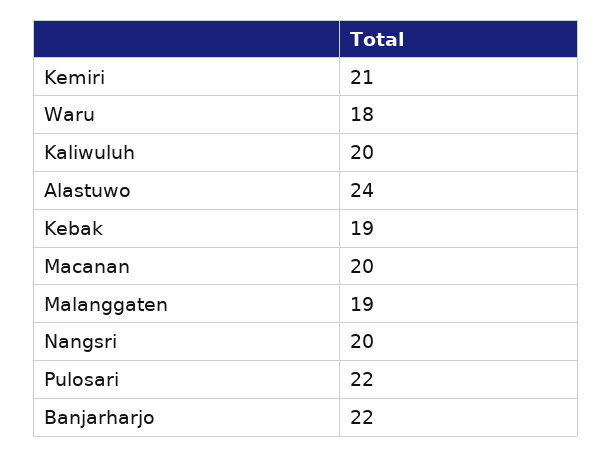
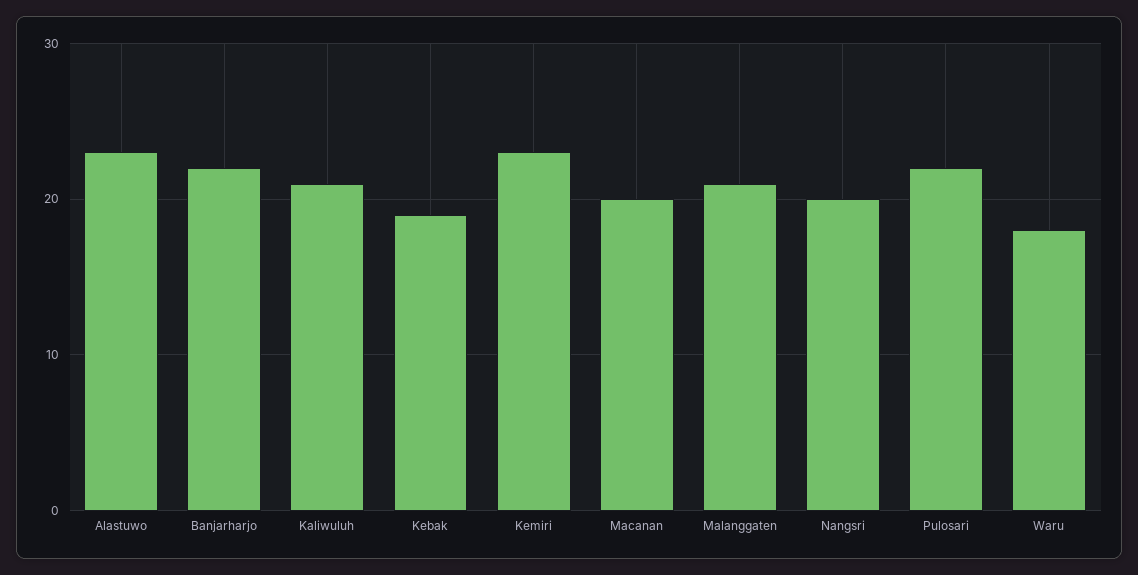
Kemiri: 21 -> 23
Kaliwuluh: 20 -> 21
Alastuwo: 24 -> 23
Malanggaten: 19 -> 21

